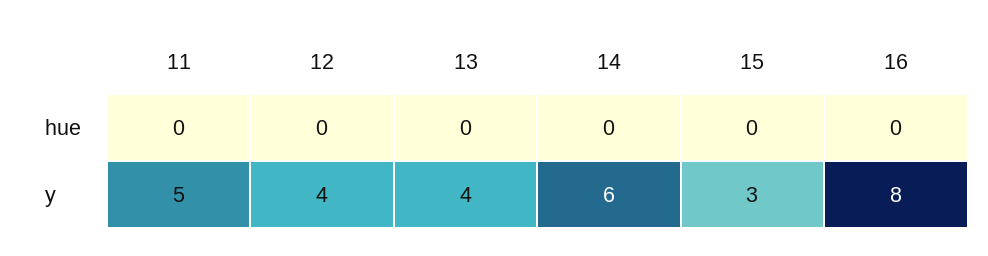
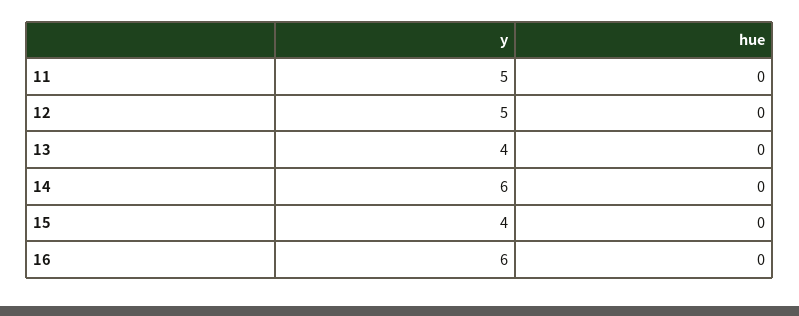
12, y: 4 -> 5
15, y: 3 -> 4
16, y: 8 -> 6

